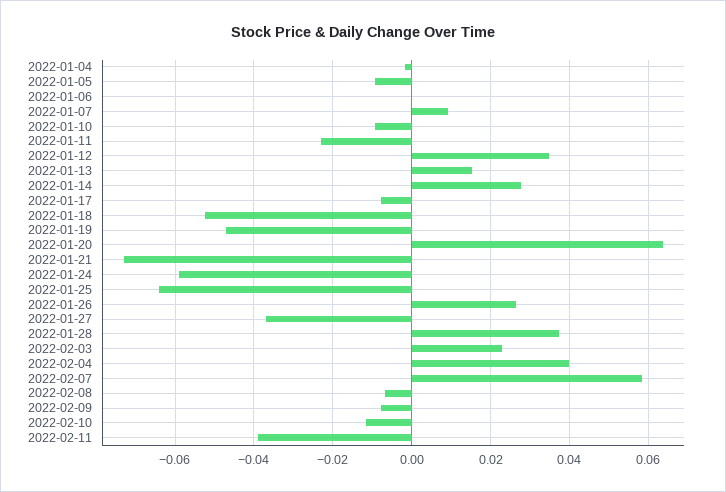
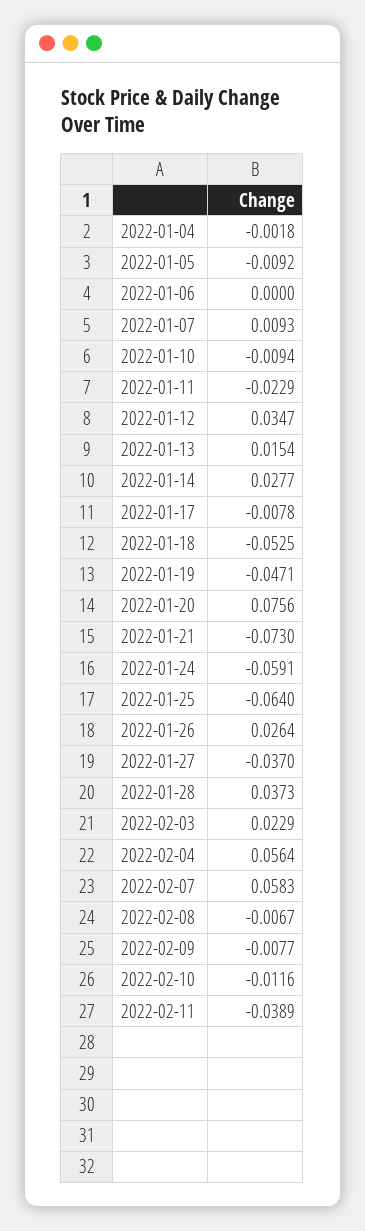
2022-01-20: 0.064 -> 0.0756
2022-02-04: 0.04 -> 0.0564

